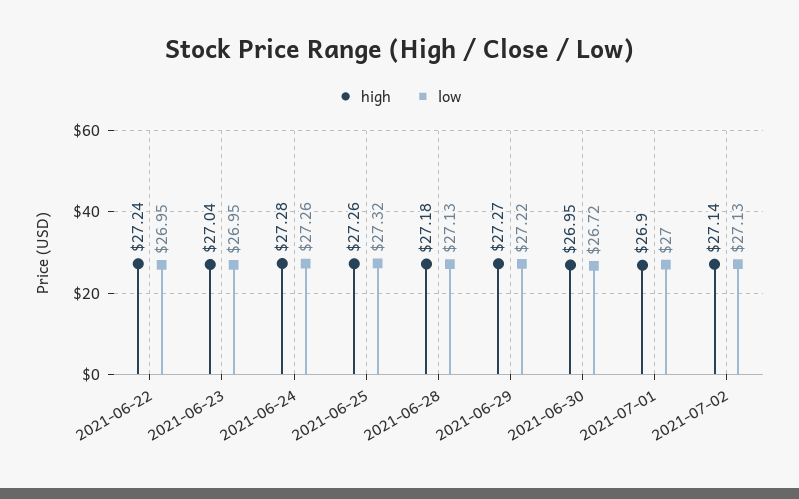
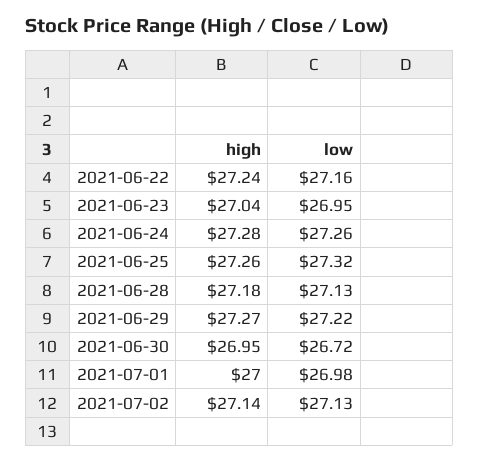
low, 2021-06-22: 26.95 -> 27.16
high, 2021-07-01: 26.9 -> 27
low, 2021-07-01: 27 -> 26.98

